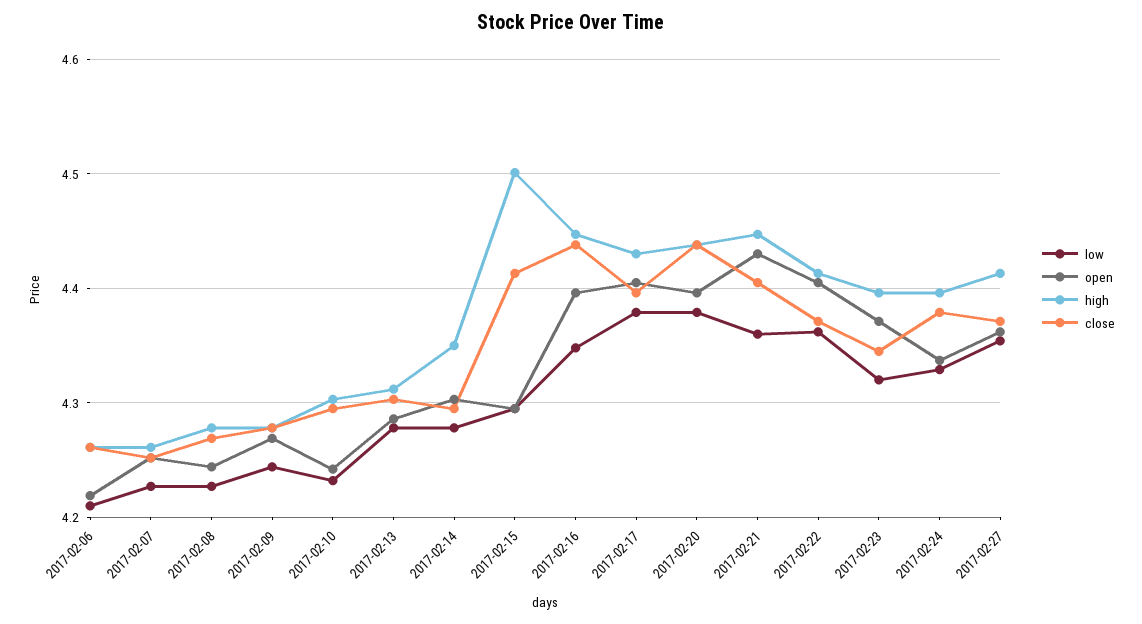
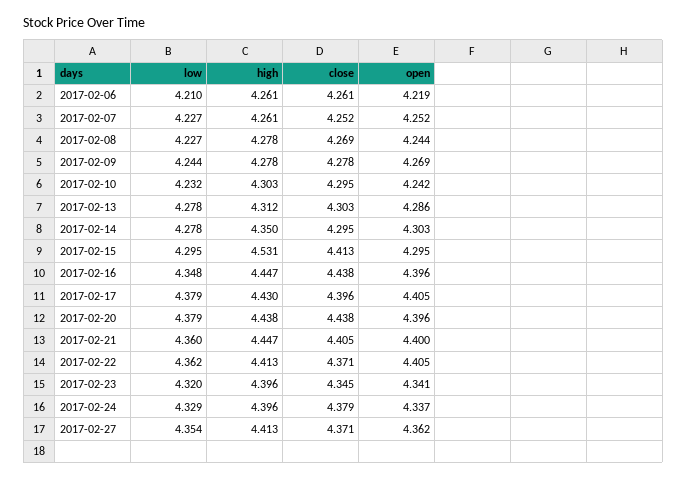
high, 2017-02-15: 4.5 -> 4.531
open, 2017-02-21: 4.43 -> 4.4
open, 2017-02-23: 4.37 -> 4.341

